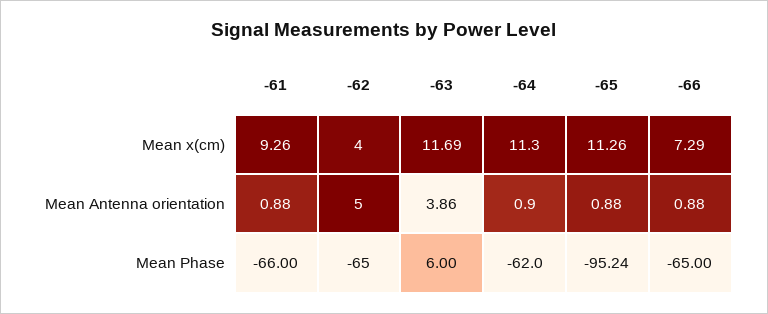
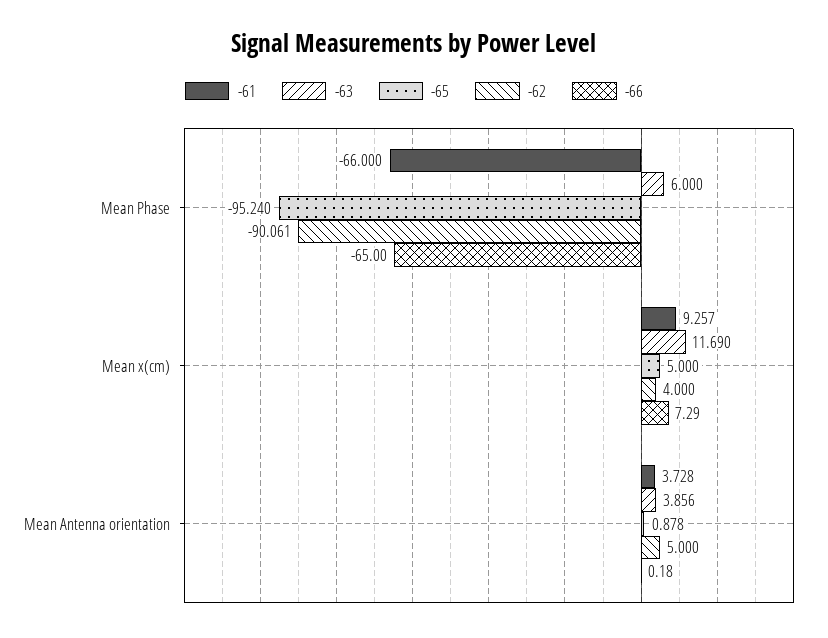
-64, Mean x(cm): 11.3 -> none
-65, Mean x(cm): 11.26 -> 5
-61, Mean Antenna orientation: 0.88 -> 3.728
-64, Mean Antenna orientation: 0.9 -> none
-66, Mean Antenna orientation: 0.88 -> 0.18
-62, Mean Phase: -65 -> -90.061
-64, Mean Phase: -62 -> none

